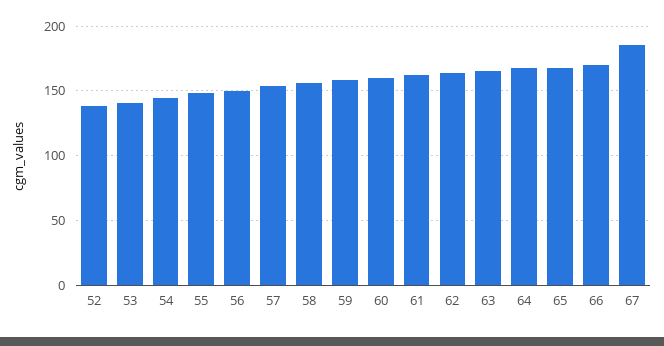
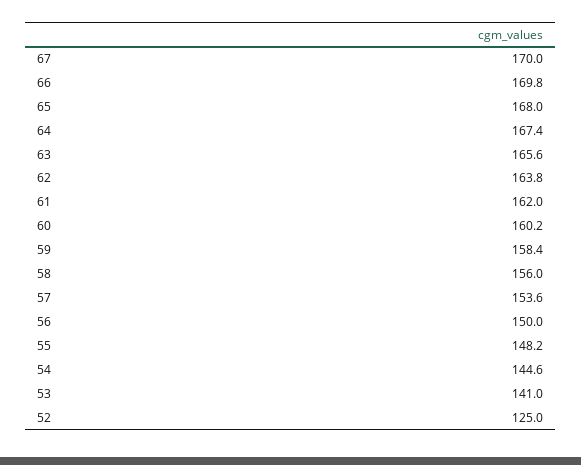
52: 140 -> 125
67: 185 -> 170

